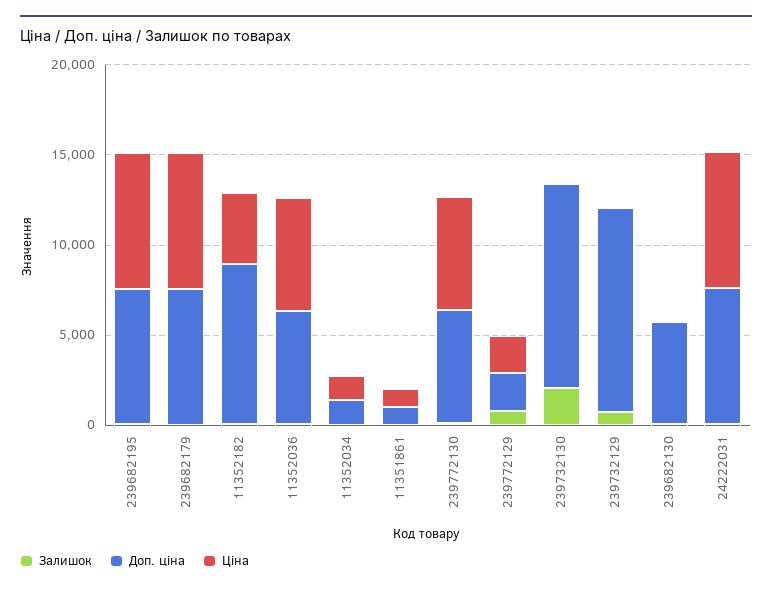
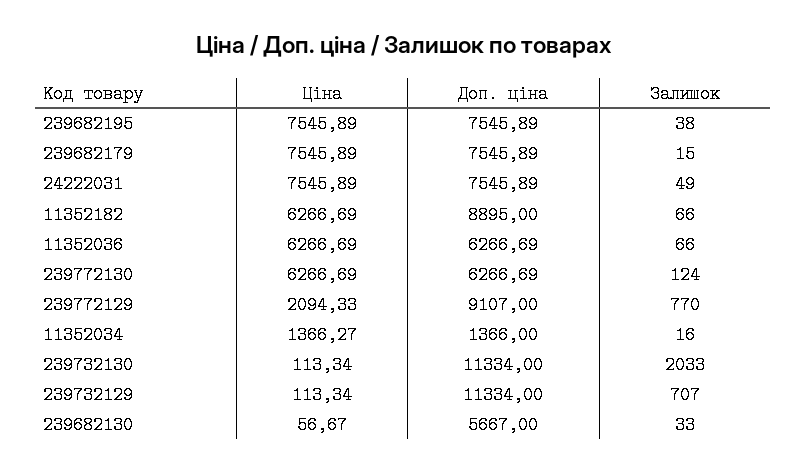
Ціна, 11352182: 4000 -> 6266.69
Залишок, 11351861: 0 -> none
Доп. ціна, 11351861: 1000 -> none
Ціна, 11351861: 1000 -> none
Доп. ціна, 239772129: 2000 -> 9107

